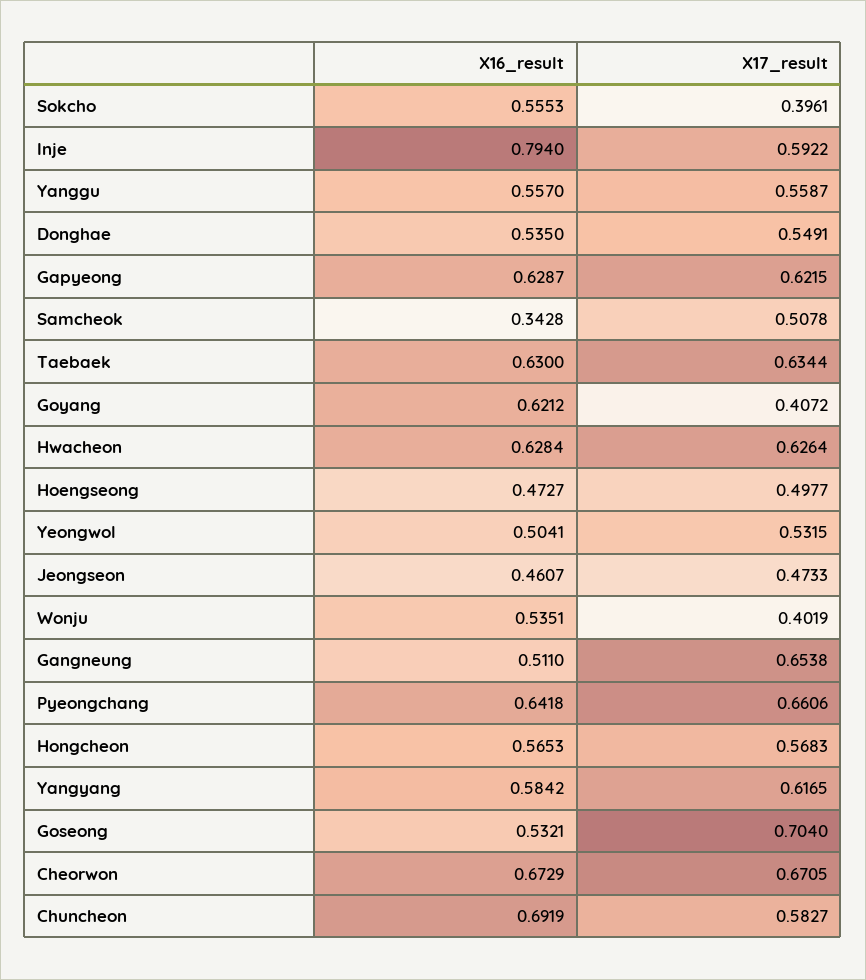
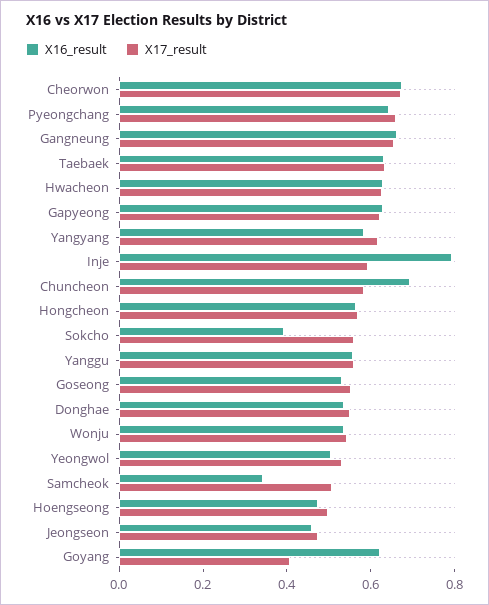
X16_result, Sokcho: 0.5553 -> 0.4
X17_result, Sokcho: 0.3961 -> 0.55
X17_result, Wonju: 0.4019 -> 0.55
X16_result, Gangneung: 0.511 -> 0.65
X17_result, Goseong: 0.704 -> 0.55

